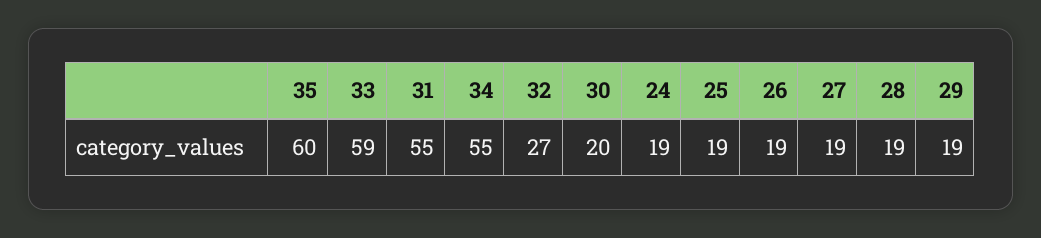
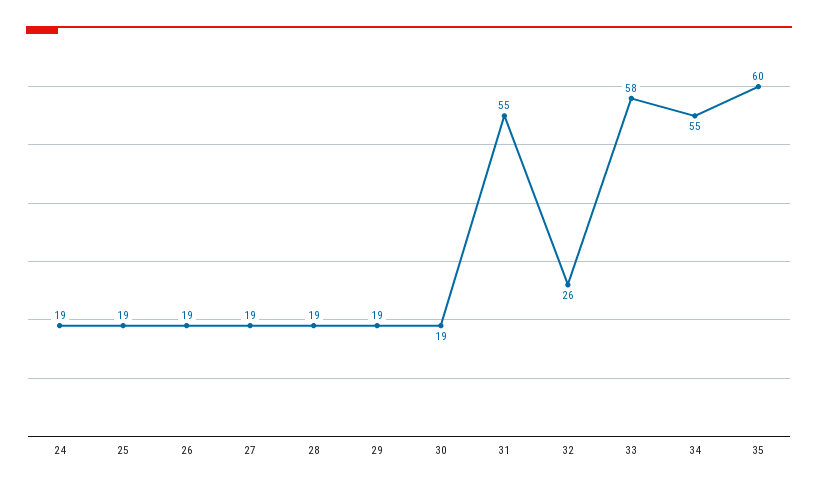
33: 59 -> 58
32: 27 -> 26
30: 20 -> 19

